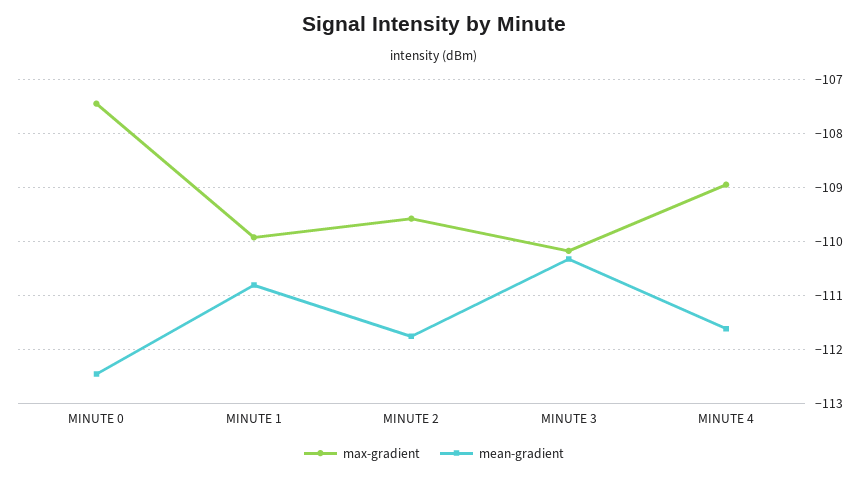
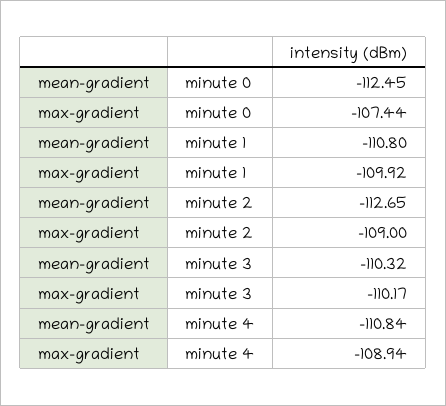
max-gradient, MINUTE 2: -109.6 -> -109
mean-gradient, MINUTE 2: -111.8 -> -112.65
mean-gradient, MINUTE 4: -111.6 -> -110.84

